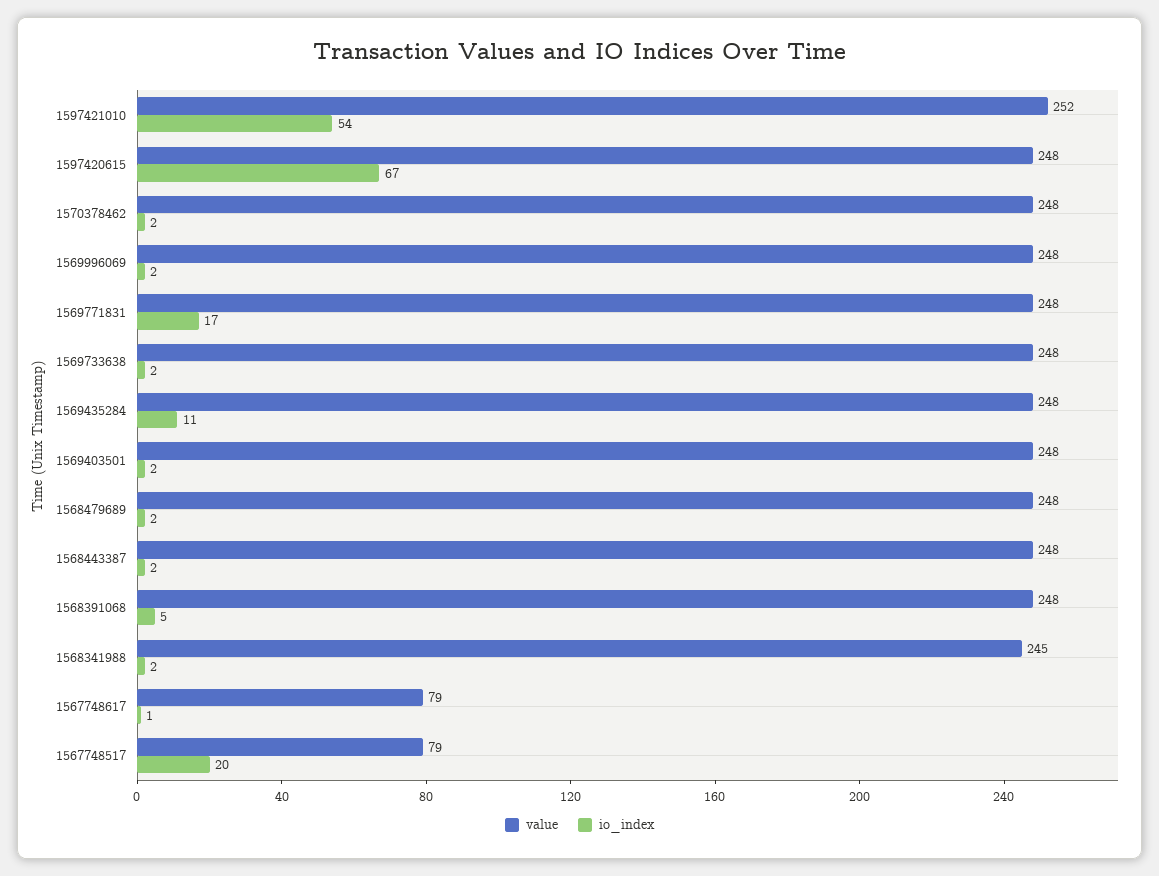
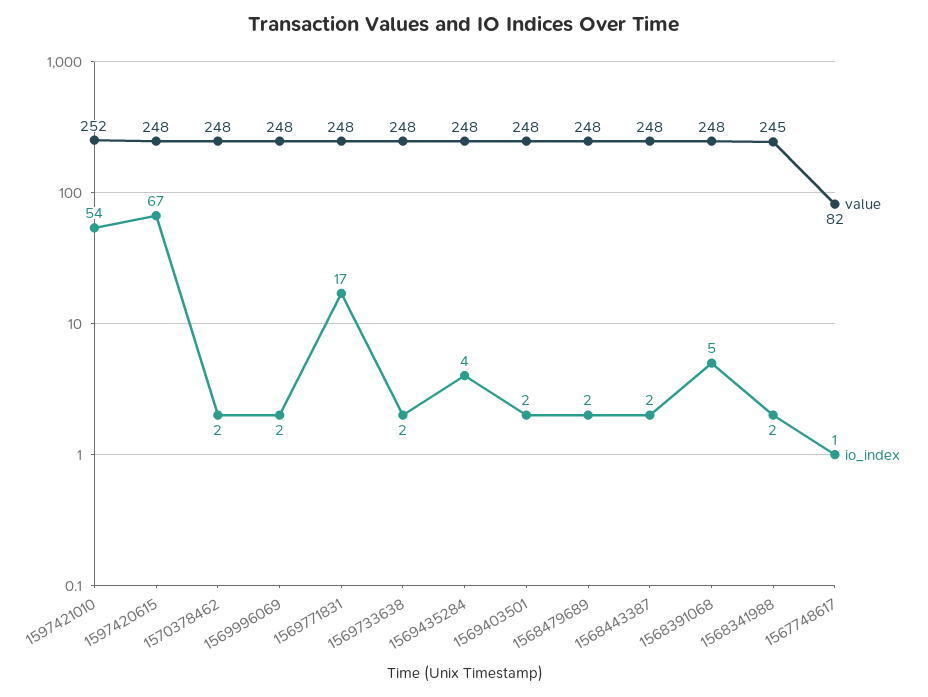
io_index, 1569435284: 11 -> 4
value, 1567748617: 79 -> 82
value, 1567748517: 79 -> none
io_index, 1567748517: 20 -> none

